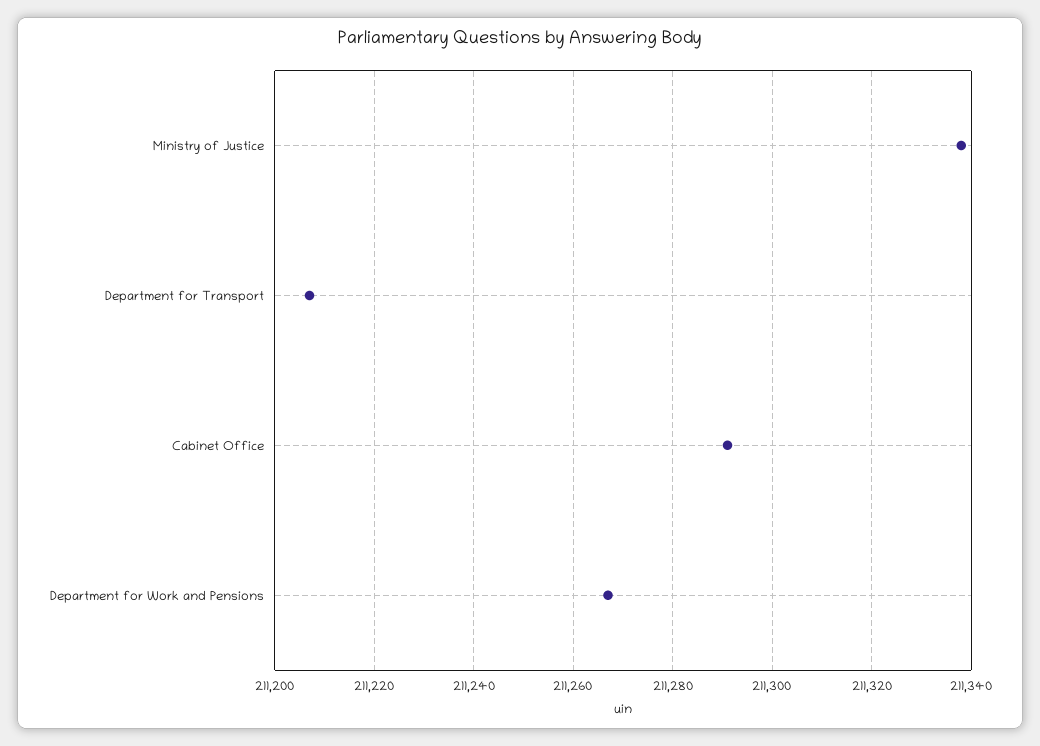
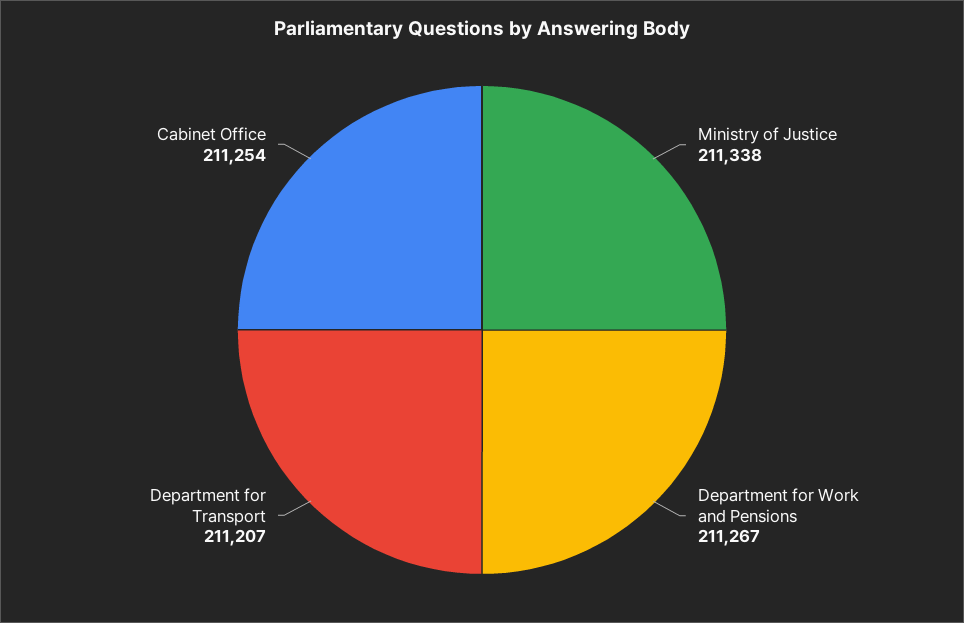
Cabinet Office: 211290 -> 211254

